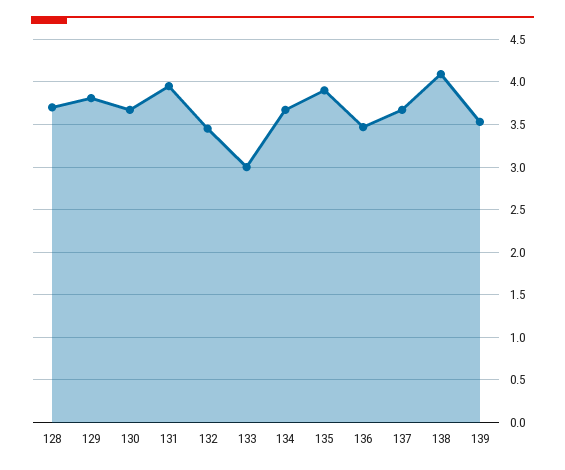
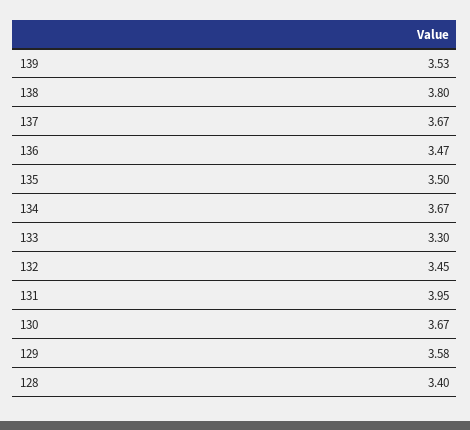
128: 3.7 -> 3.4
129: 3.8 -> 3.58
133: 3 -> 3.3
135: 3.9 -> 3.5
138: 4.1 -> 3.8

